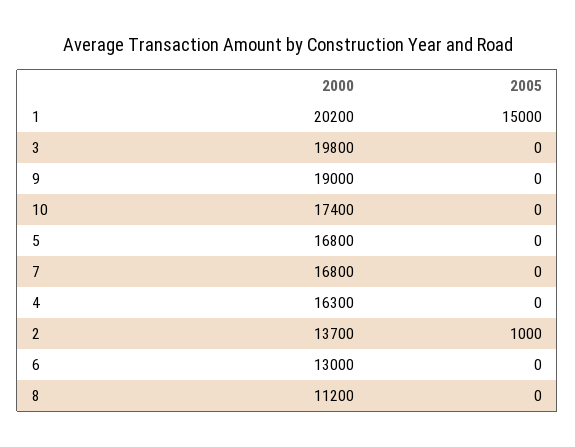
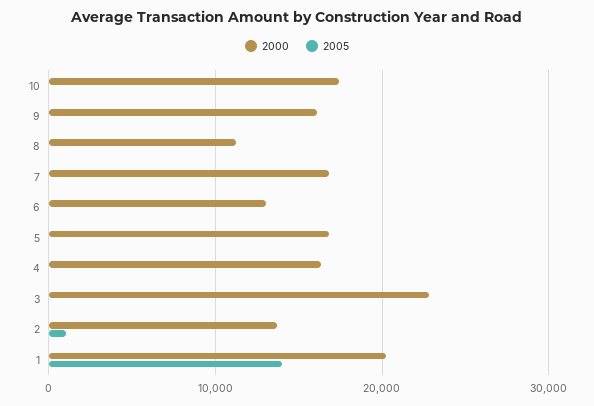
2005, 1: 15000 -> 14000
2000, 3: 19800 -> 23000
2000, 9: 19000 -> 16000

